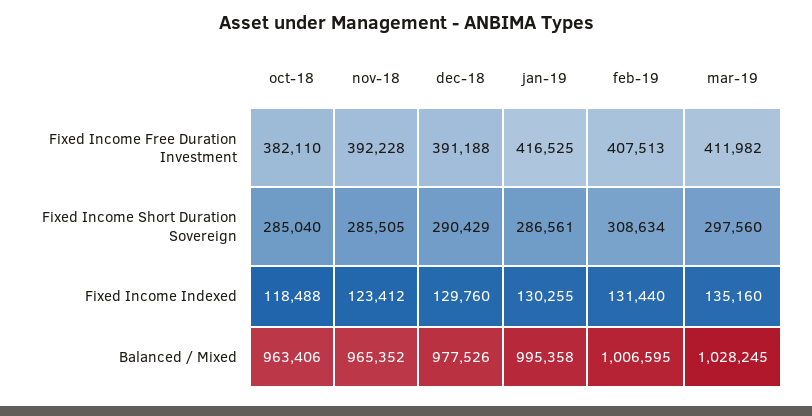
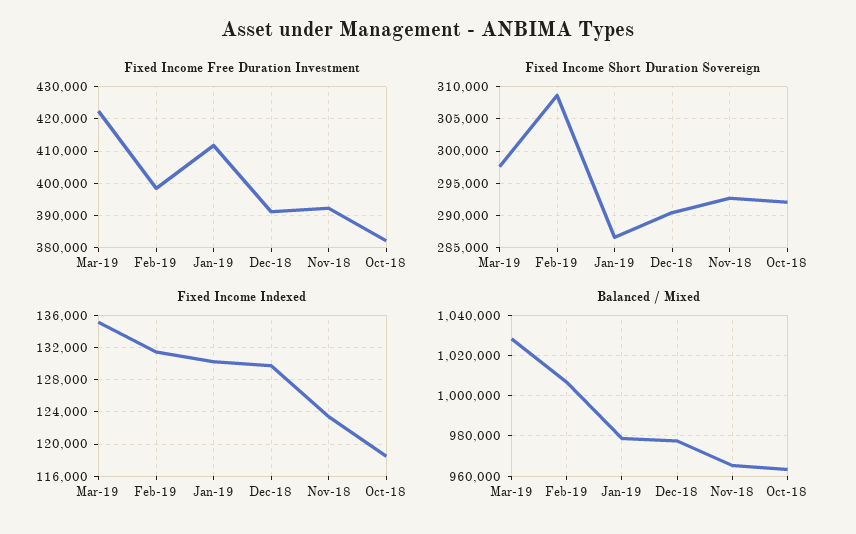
Fixed Income Free Duration Investment, jan-19: 416525 -> 412000
Fixed Income Free Duration Investment, feb-19: 407513 -> 398000
Fixed Income Free Duration Investment, mar-19: 411982 -> 422000
Fixed Income Short Duration Sovereign, oct-18: 285040 -> 292000
Fixed Income Short Duration Sovereign, nov-18: 285505 -> 293000
Balanced / Mixed, jan-19: 995358 -> 980000

